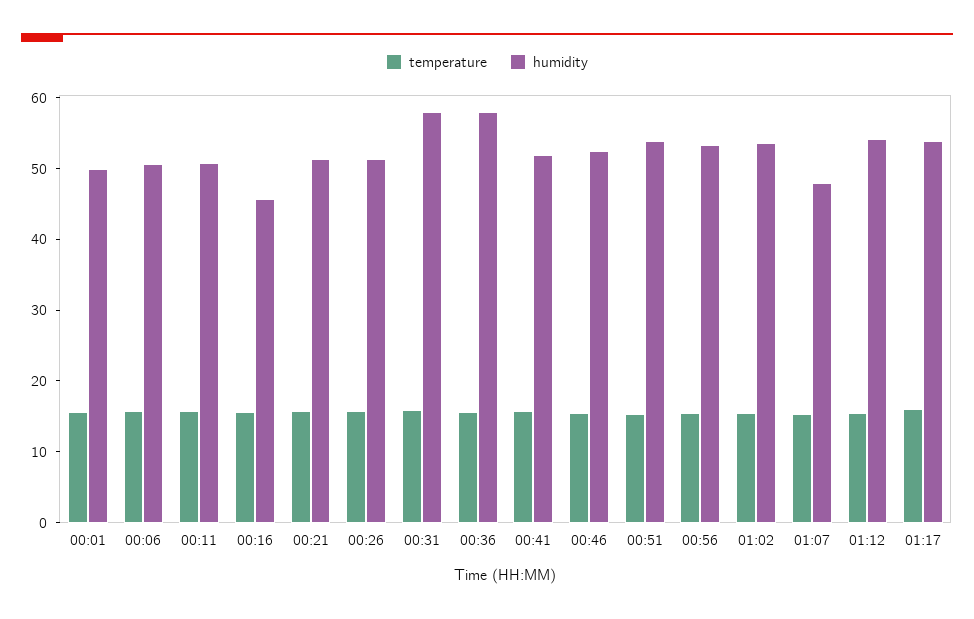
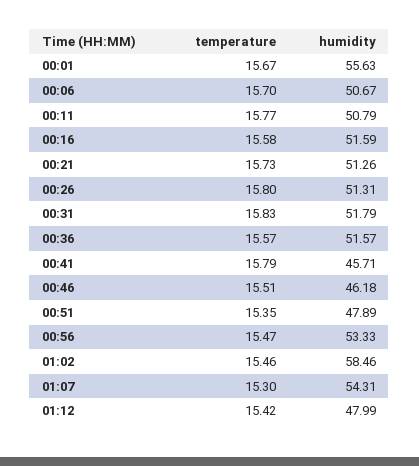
humidity, 00:01: 50 -> 55.63
humidity, 00:16: 46 -> 51.59
humidity, 00:31: 58 -> 51.79
humidity, 00:36: 58 -> 51.57
humidity, 00:41: 52 -> 45.71
humidity, 00:46: 52 -> 46.18
humidity, 00:51: 54 -> 47.89
humidity, 01:02: 54 -> 58.46
humidity, 01:07: 48 -> 54.31
humidity, 01:12: 54 -> 47.99
temperature, 01:17: 16 -> none
humidity, 01:17: 54 -> none

